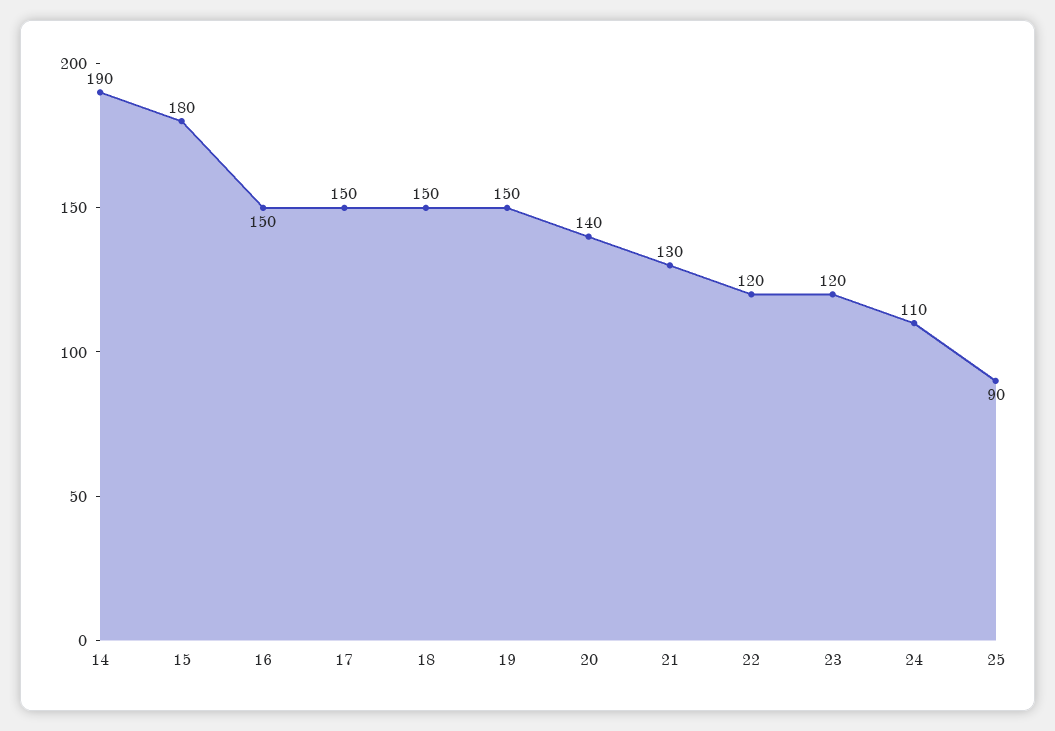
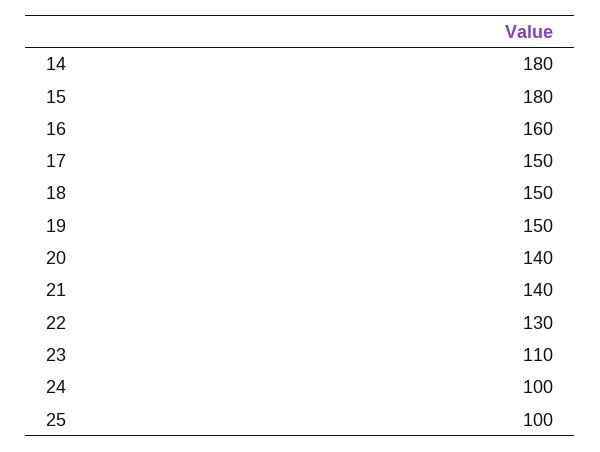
14: 190 -> 180
16: 150 -> 160
21: 130 -> 140
22: 120 -> 130
23: 120 -> 110
24: 110 -> 100
25: 90 -> 100

